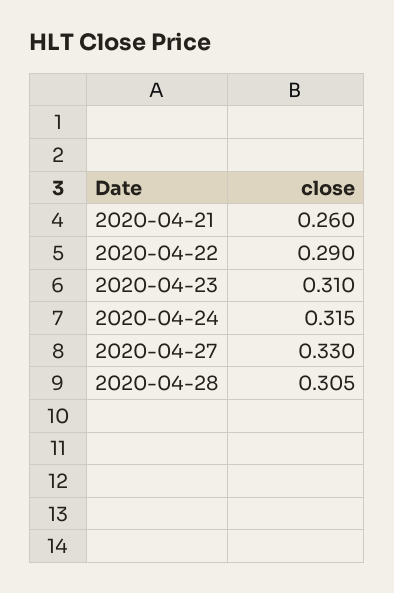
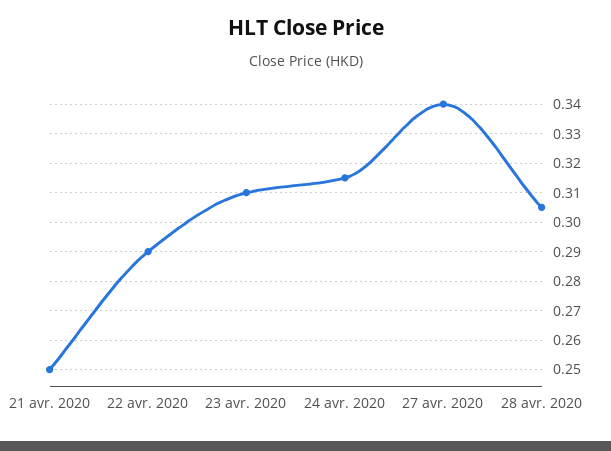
2020-04-21: 0.26 -> 0.25
2020-04-27: 0.33 -> 0.34

